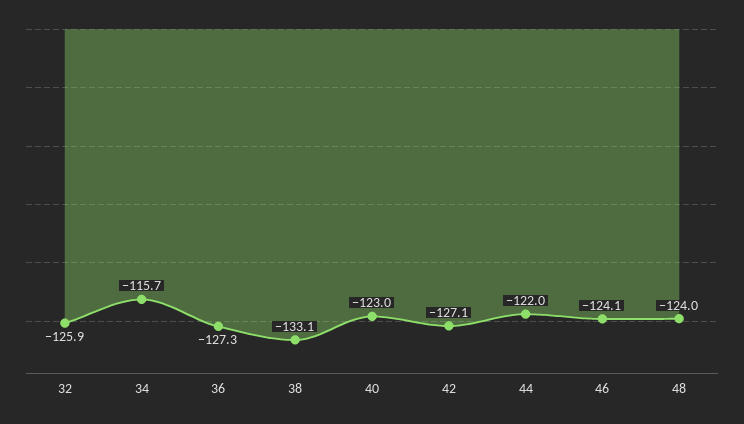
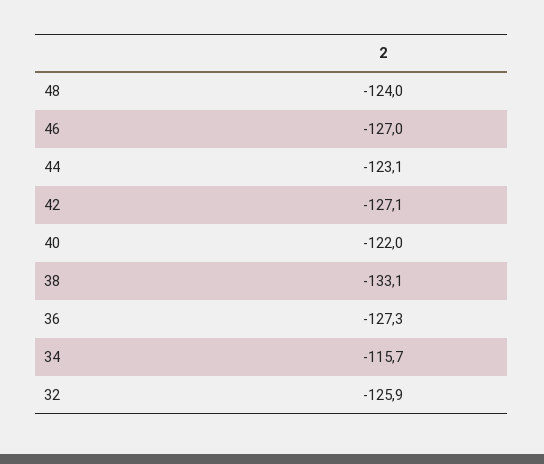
40: -123 -> -122
44: -122 -> -123.1
46: -124.1 -> -127

